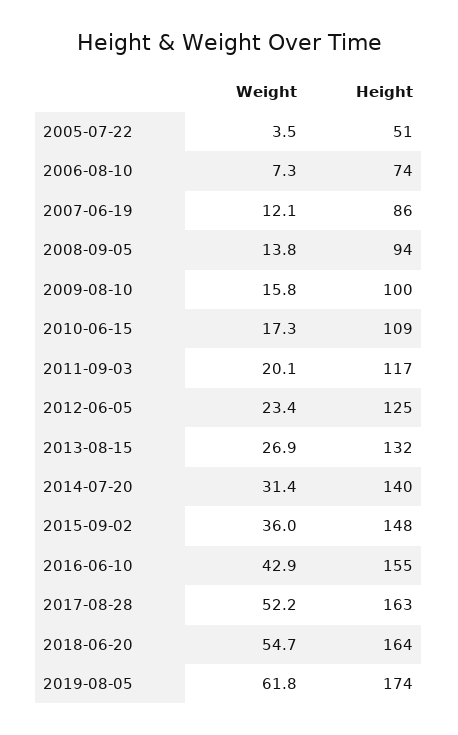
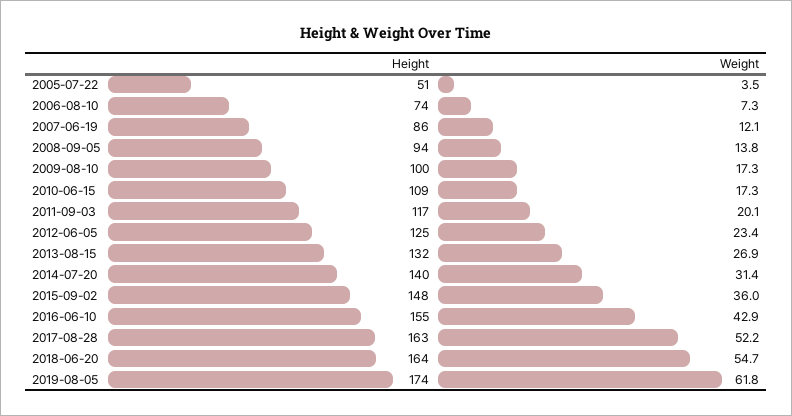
Weight, 2009-08-10: 15.8 -> 17.3

